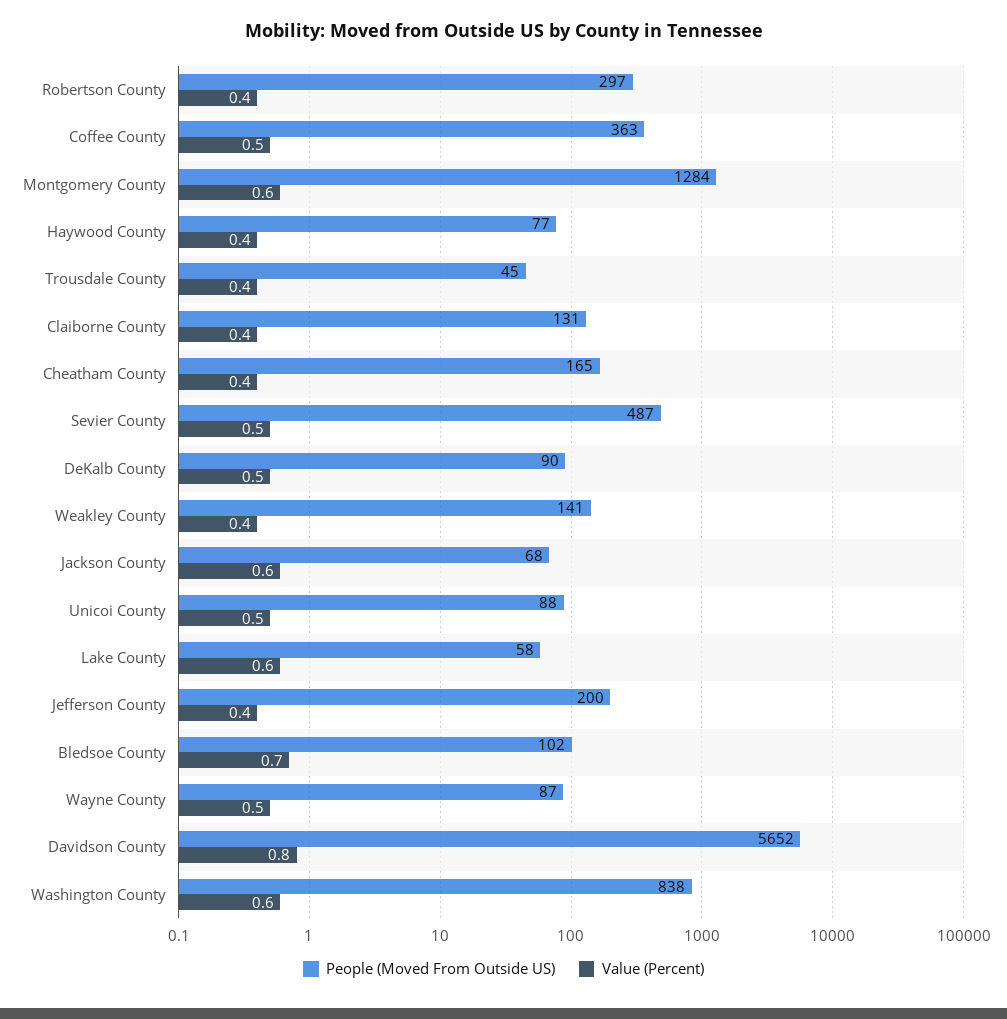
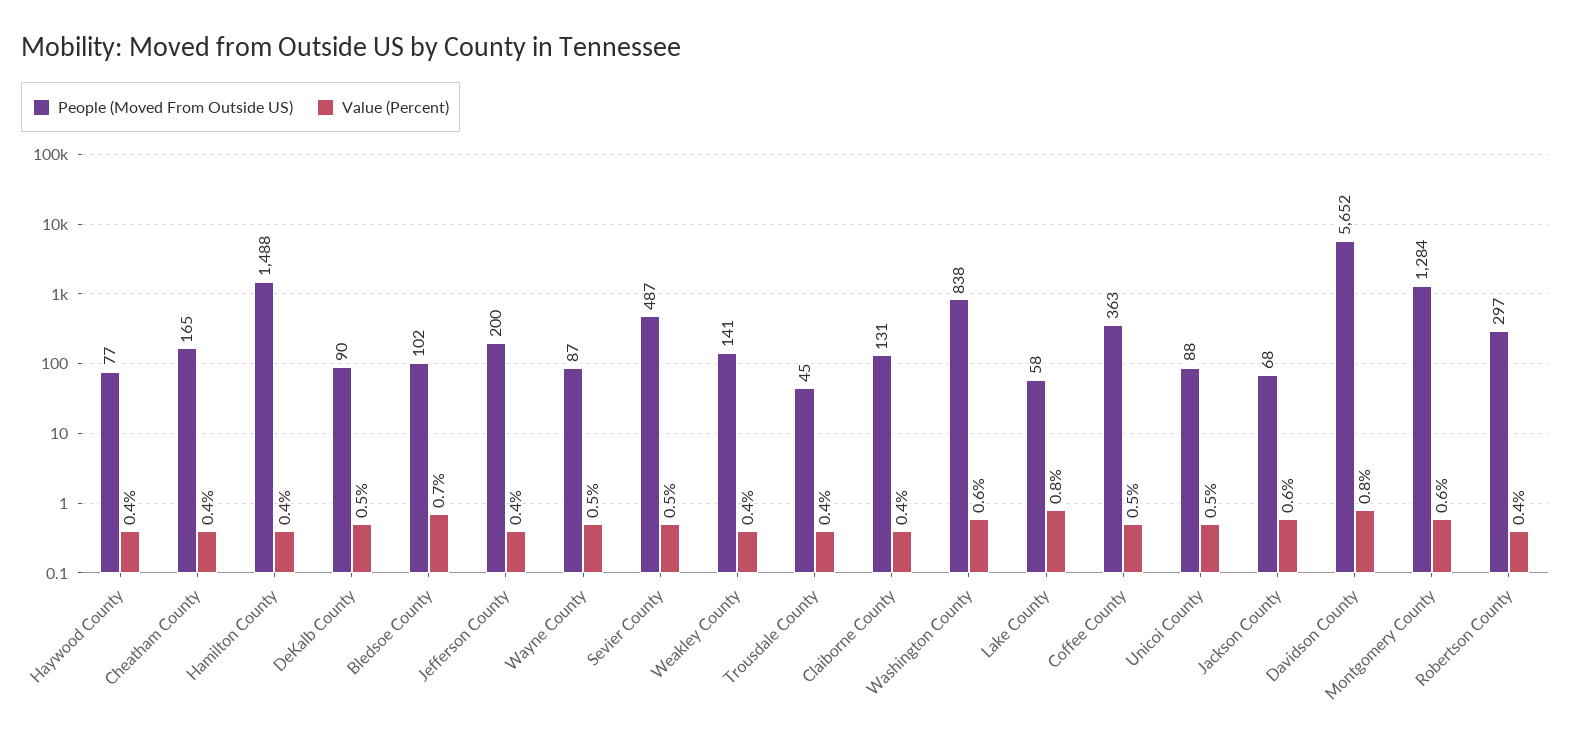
Value (Percent), Lake County: 0.6 -> 0.8
People (Moved From Outside US), Hamilton County: none -> 1488
Value (Percent), Hamilton County: none -> 0.4

